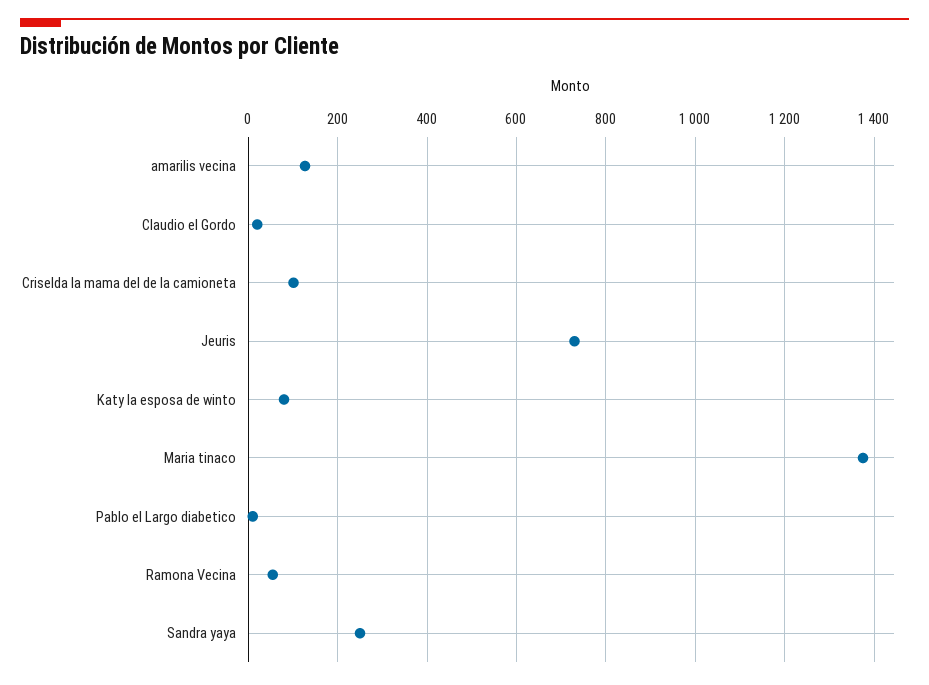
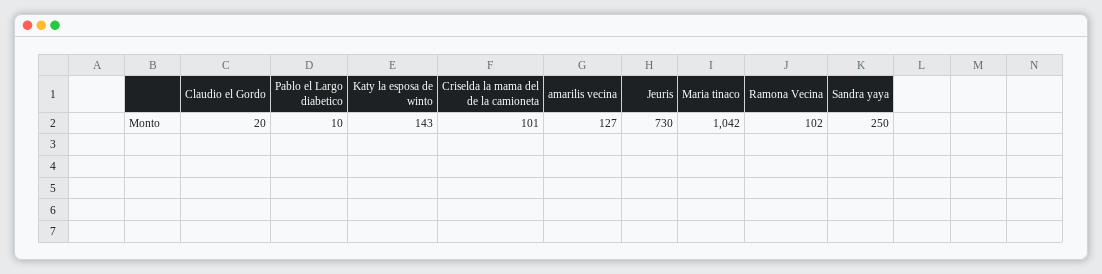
Katy la esposa de winto: 80 -> 143
Maria tinaco: 1380 -> 1042
Ramona Vecina: 60 -> 102

